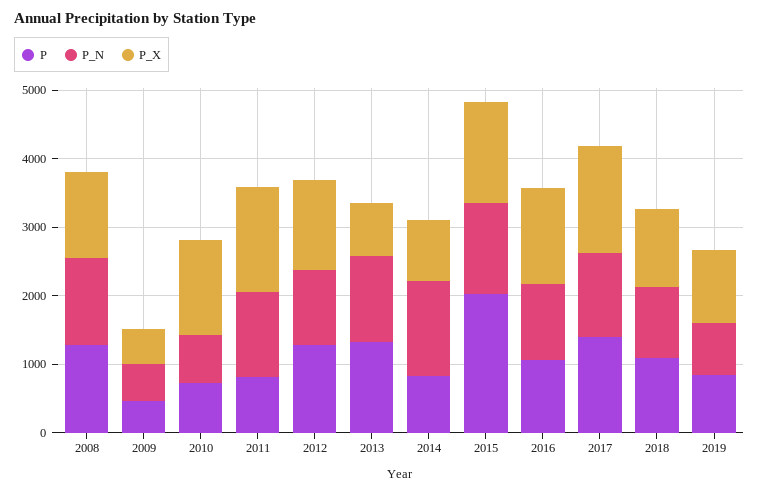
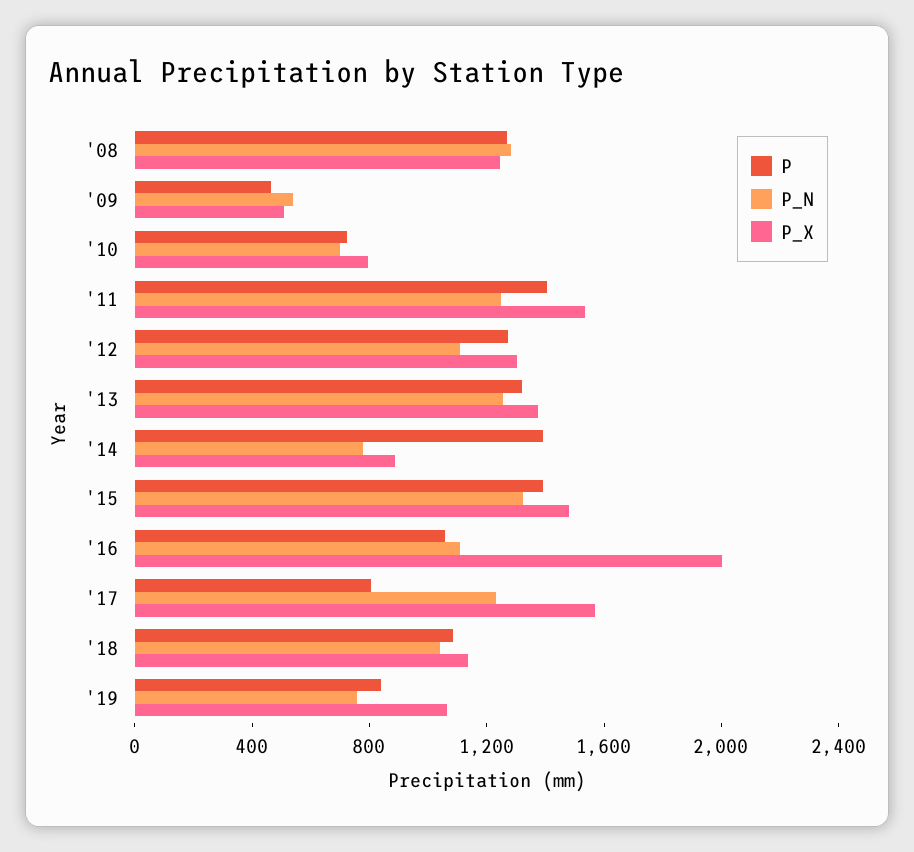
P_X, 2010: 1400 -> 800
P, 2011: 800 -> 1400
P_X, 2013: 800 -> 1400
P, 2014: 800 -> 1400
P_N, 2014: 1400 -> 800
P, 2015: 2000 -> 1400
P_X, 2016: 1400 -> 2000
P, 2017: 1400 -> 800

